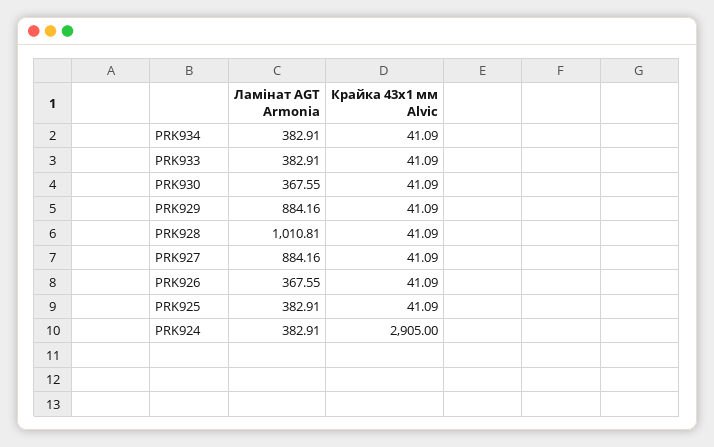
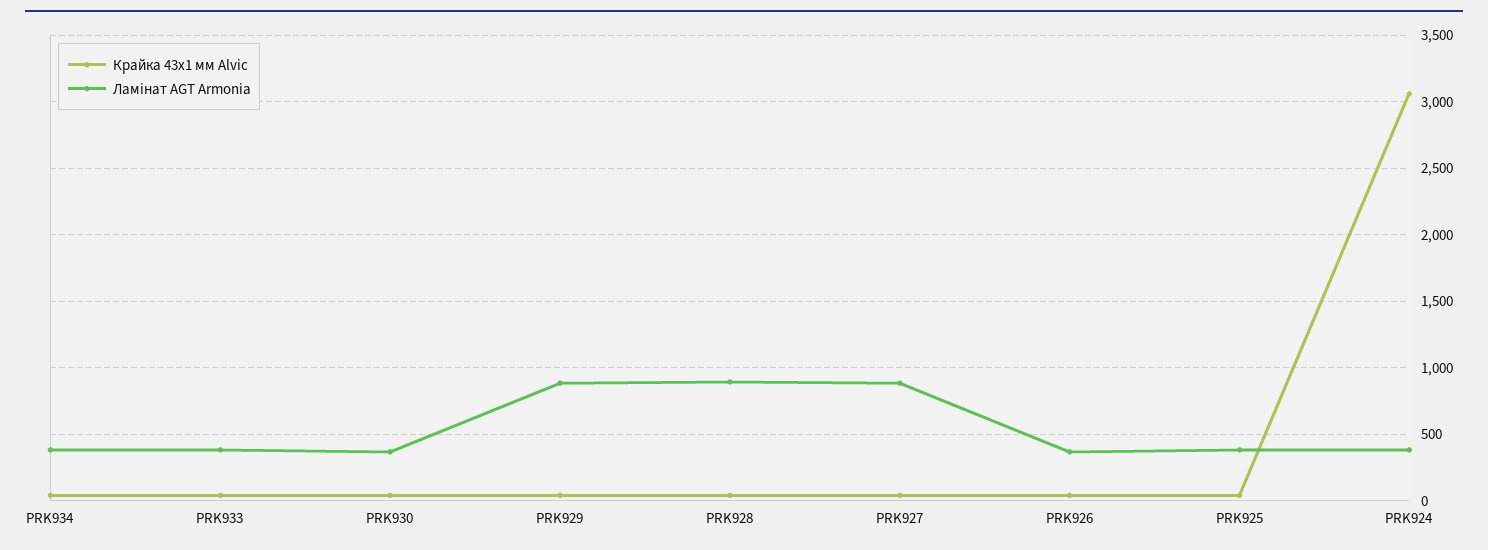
Ламінат AGT Armonia, PRK928: 1010.81 -> 900
Крайка 43x1 мм Alvic, PRK924: 2905 -> 3050

